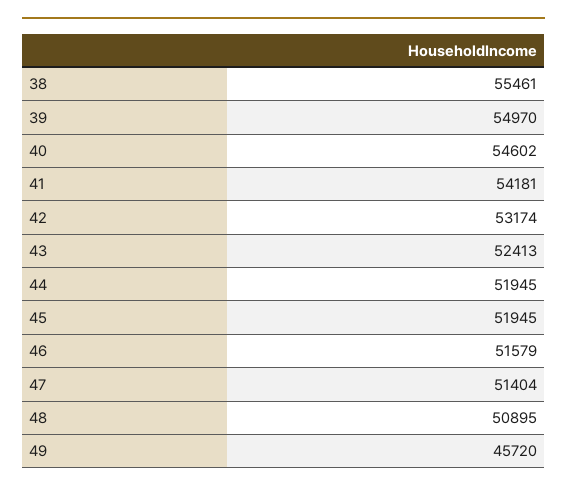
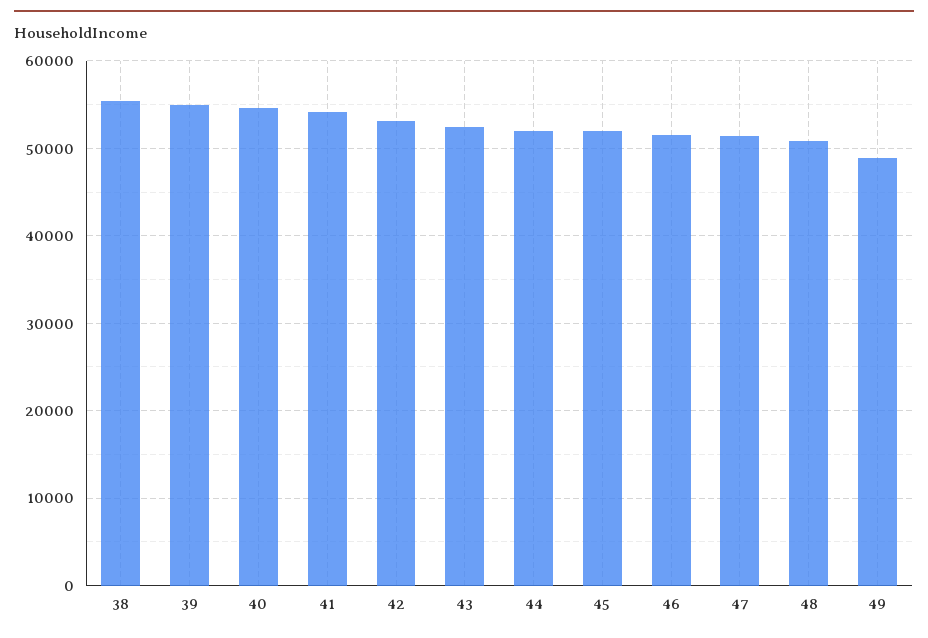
49: 45720 -> 49000

